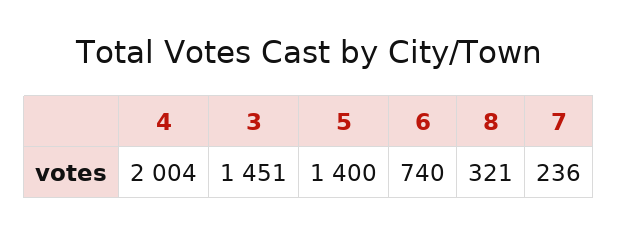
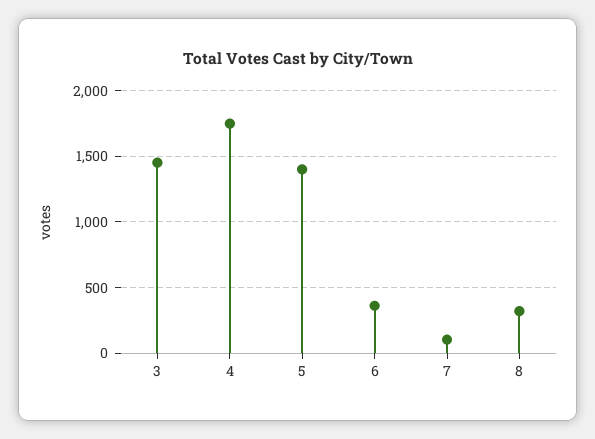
4: 2004 -> 1750
6: 740 -> 350
7: 236 -> 100

